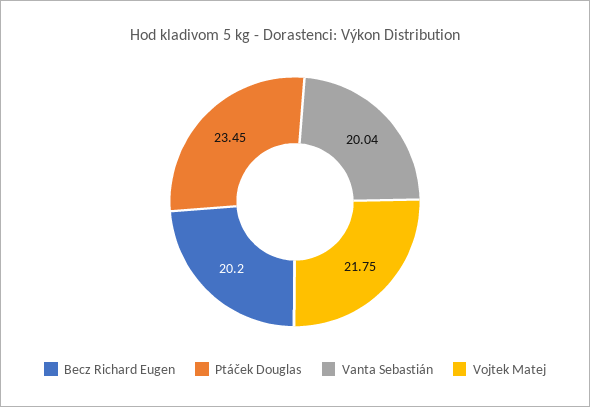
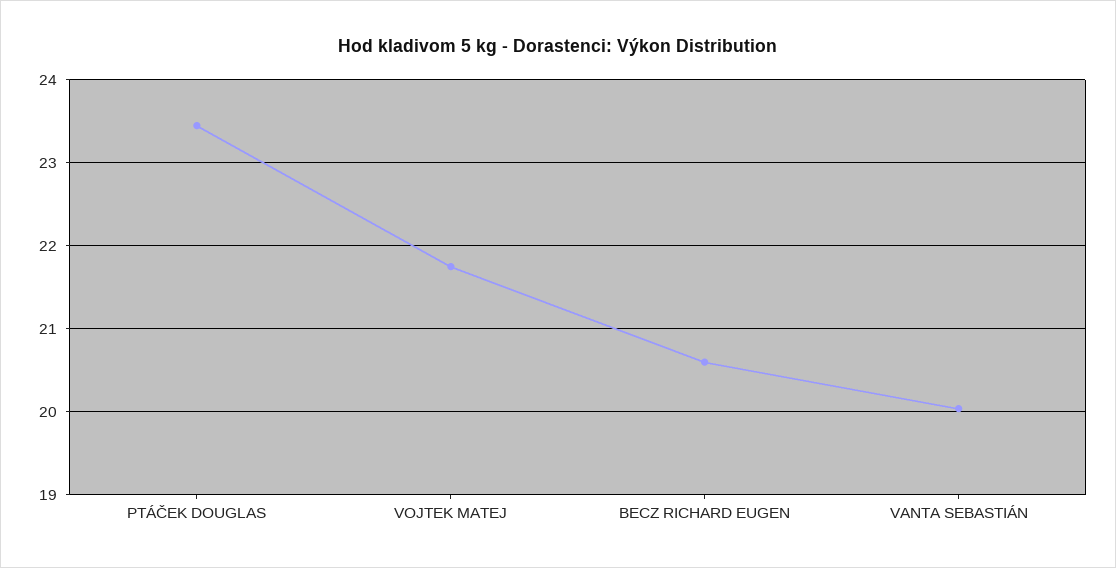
Becz Richard Eugen: 20.2 -> 20.6

